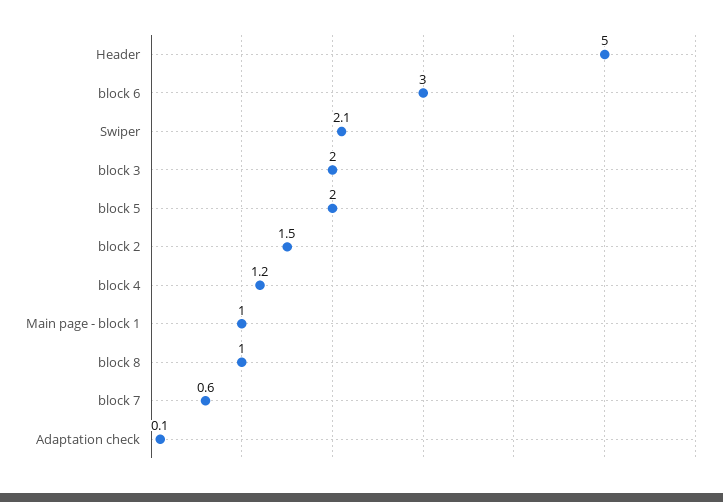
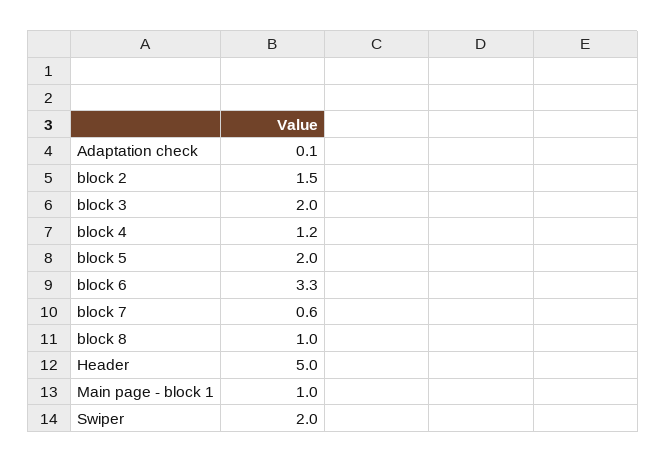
block 6: 3 -> 3.3
Swiper: 2.1 -> 2

